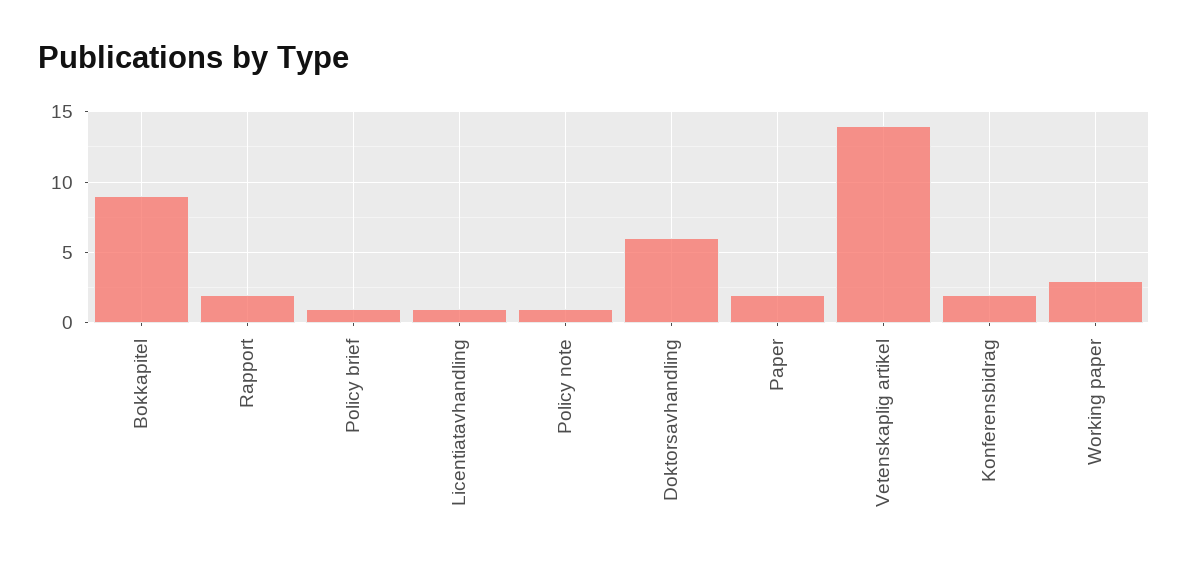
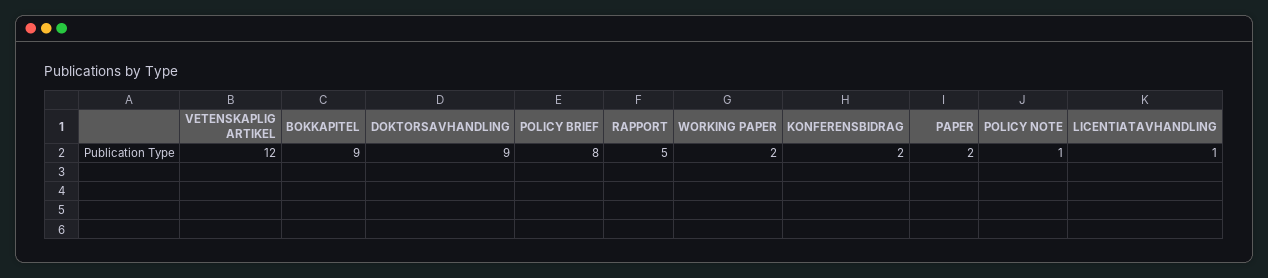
Rapport: 2 -> 5
Policy brief: 1 -> 8
Doktorsavhandling: 6 -> 9
Vetenskaplig artikel: 14 -> 12
Working paper: 3 -> 2

